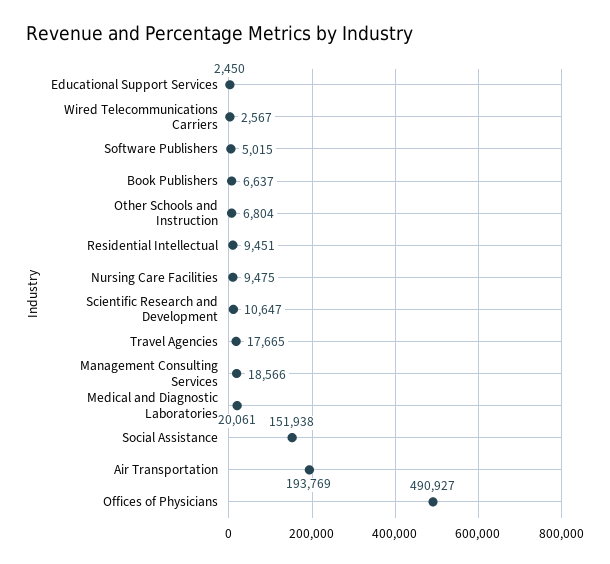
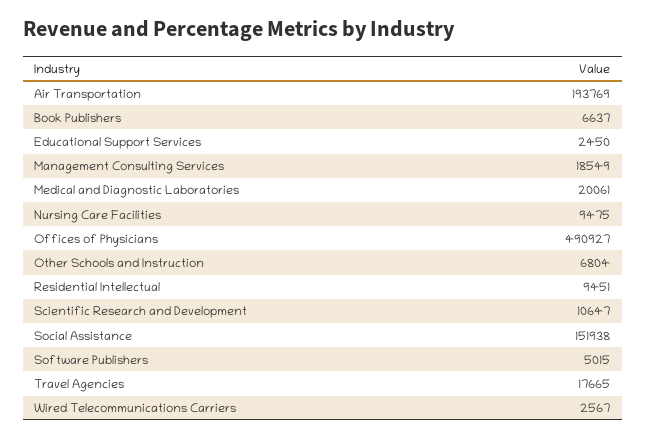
Management Consulting Services: 18566 -> 18549

